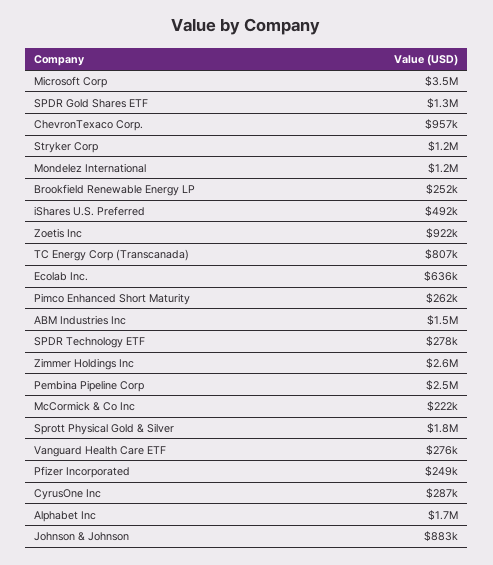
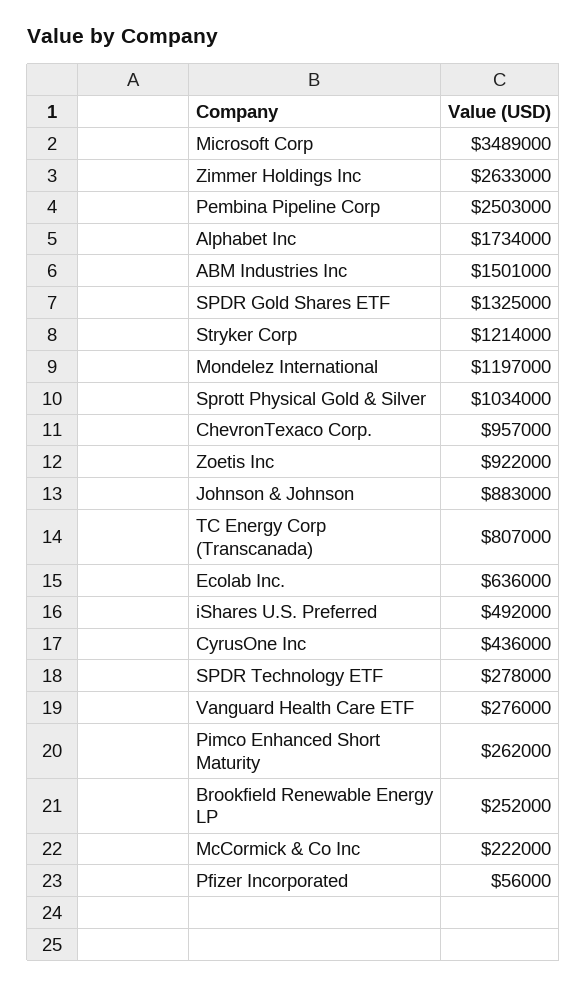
Sprott Physical Gold & Silver: 1800000 -> 1034000
Pfizer Incorporated: 249000 -> 56000
CyrusOne Inc: 287000 -> 436000

